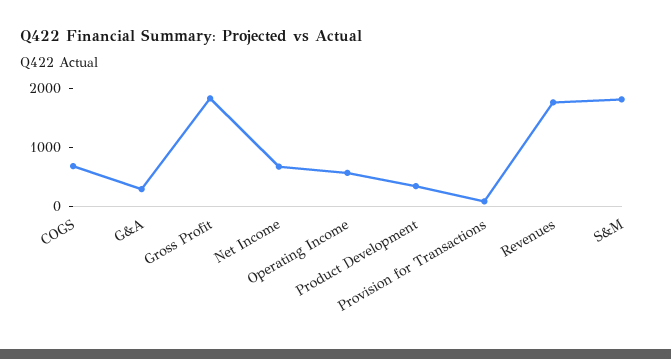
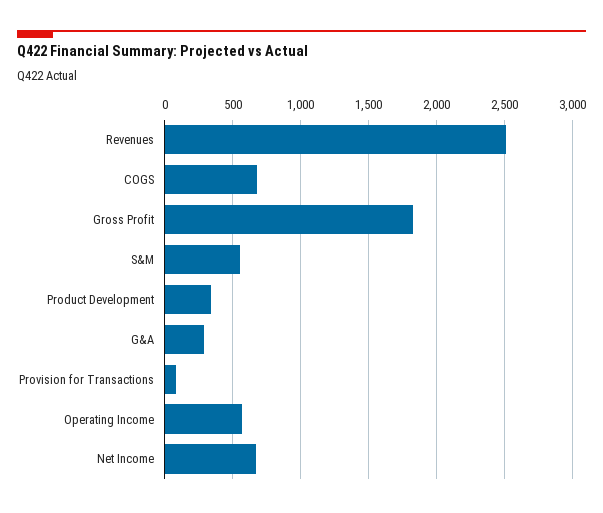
Revenues: 1800 -> 2500
S&M: 1800 -> 550

